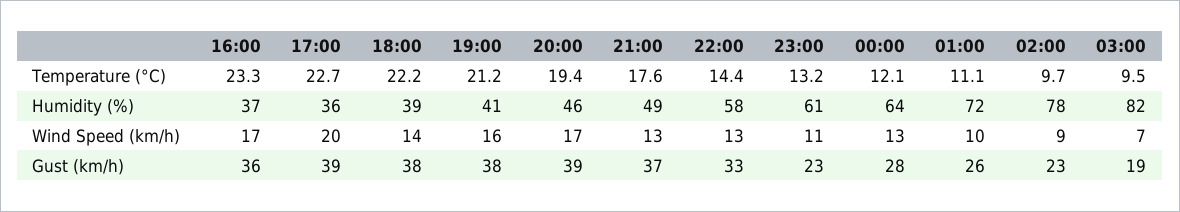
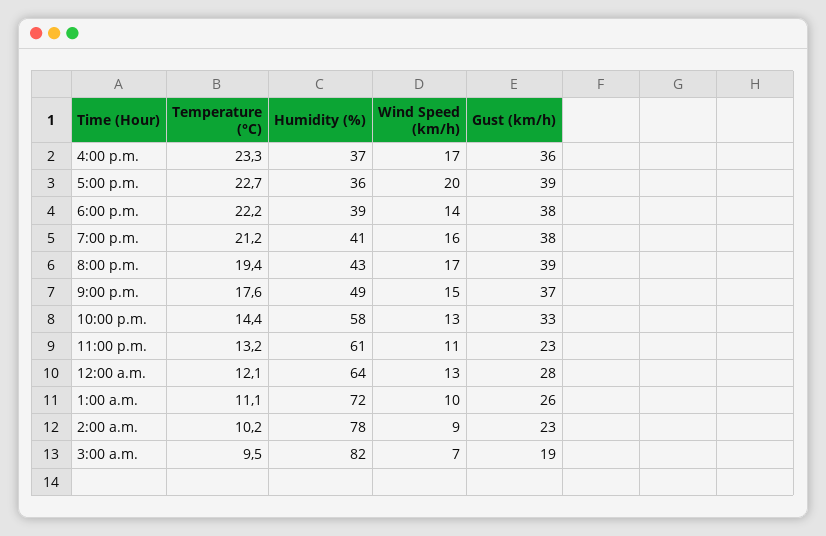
02:00, Temperature (°C): 9.7 -> 10.2
20:00, Humidity (%): 46 -> 43
21:00, Wind Speed (km/h): 13 -> 15

